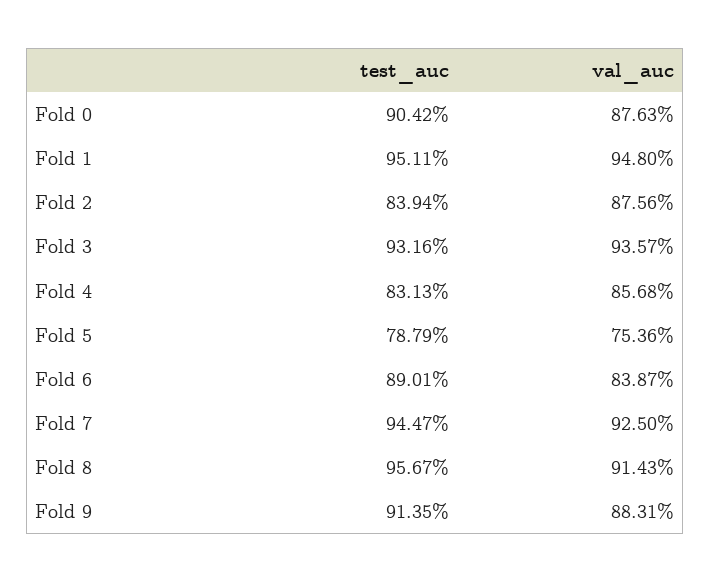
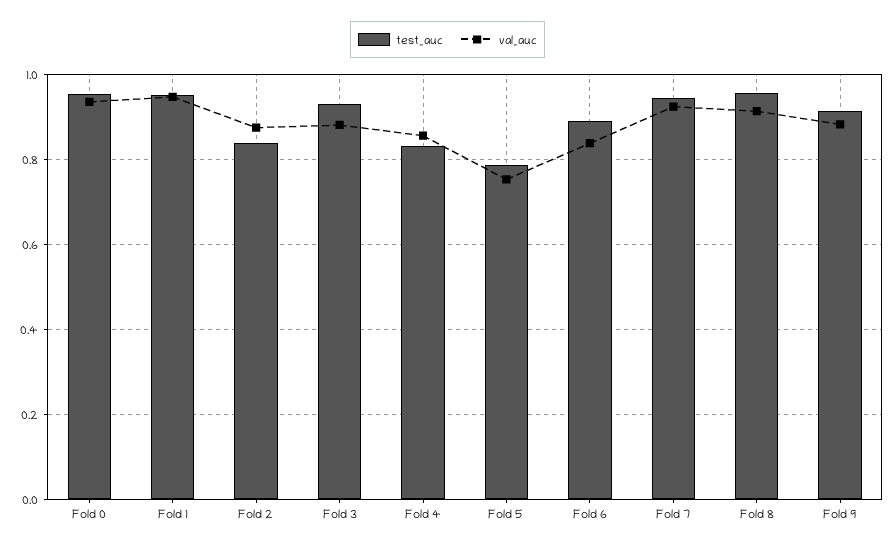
test_auc, Fold 0: 0.9042 -> 0.96
val_auc, Fold 0: 0.8763 -> 0.94
val_auc, Fold 3: 0.9357 -> 0.88

